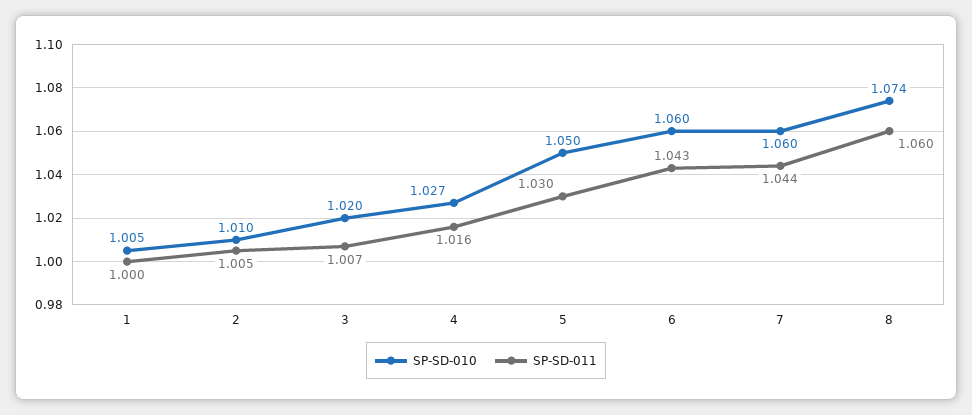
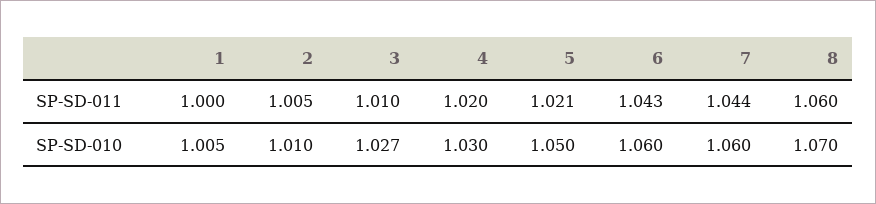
SP-SD-010, 3: 1.02 -> 1.027
SP-SD-011, 3: 1.007 -> 1.01
SP-SD-010, 4: 1.027 -> 1.03
SP-SD-011, 4: 1.016 -> 1.02
SP-SD-011, 5: 1.03 -> 1.021
SP-SD-010, 8: 1.074 -> 1.07

